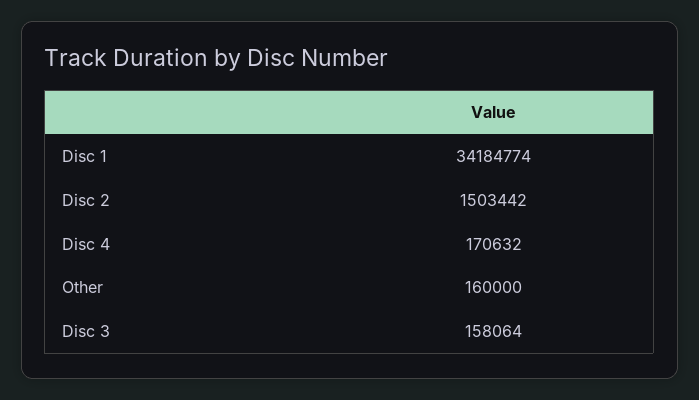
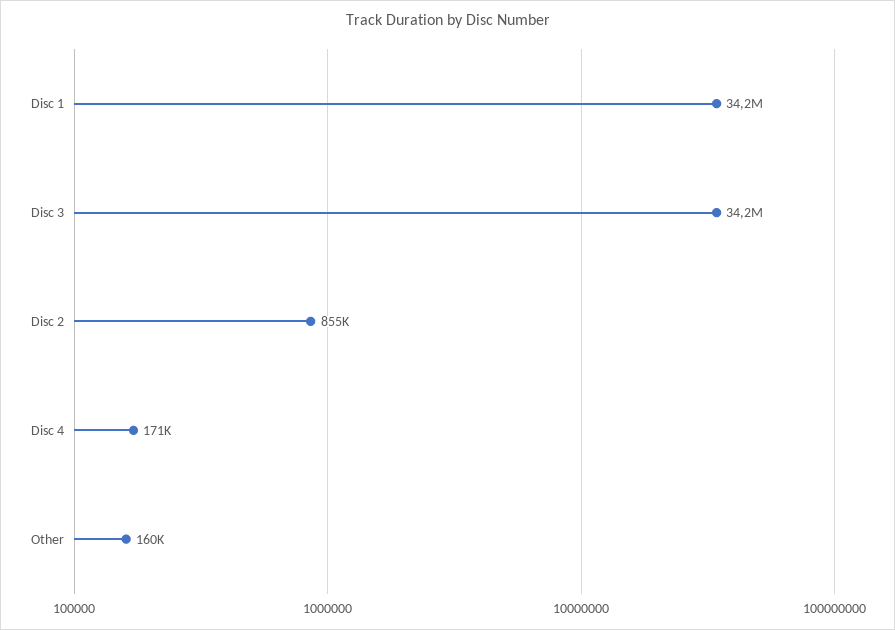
Disc 2: 1503442 -> 855000
Disc 3: 158064 -> 34200000

